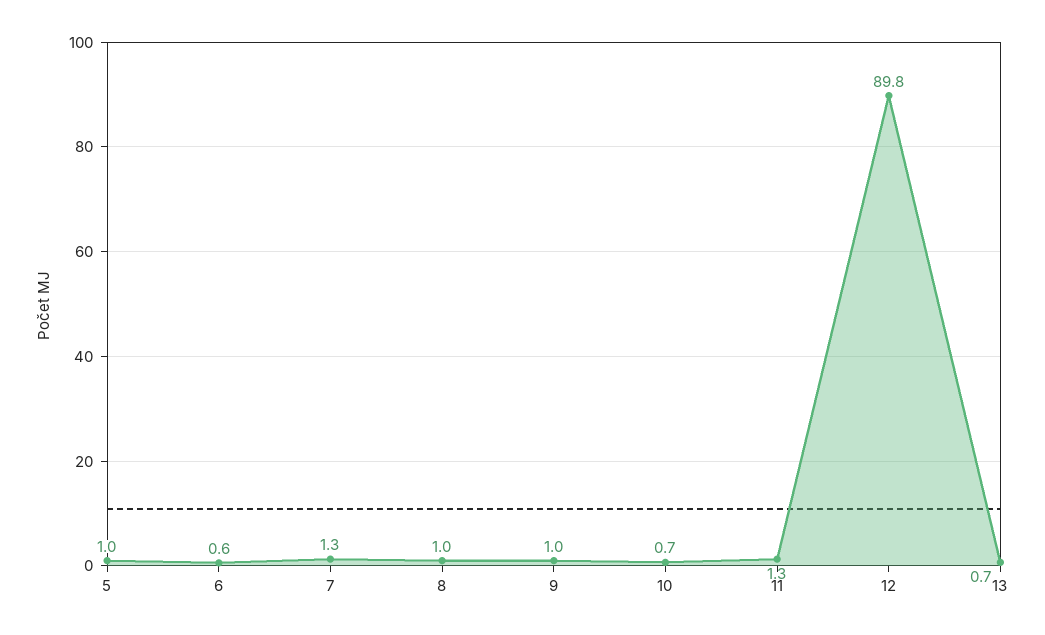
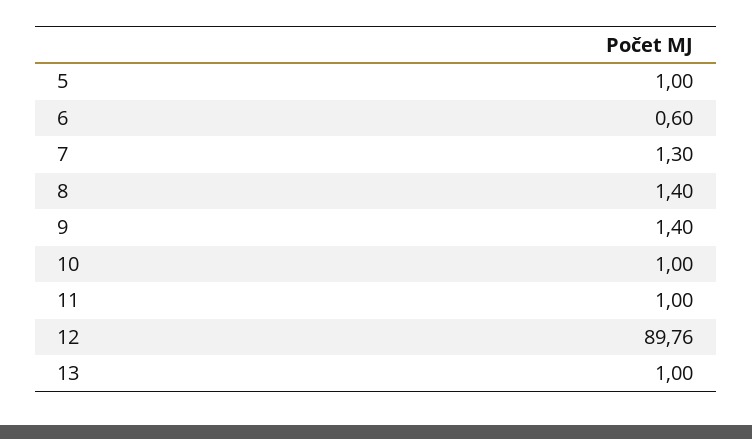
8: 1 -> 1.4
9: 1 -> 1.4
10: 0.7 -> 1
11: 1.3 -> 1
13: 0.7 -> 1

